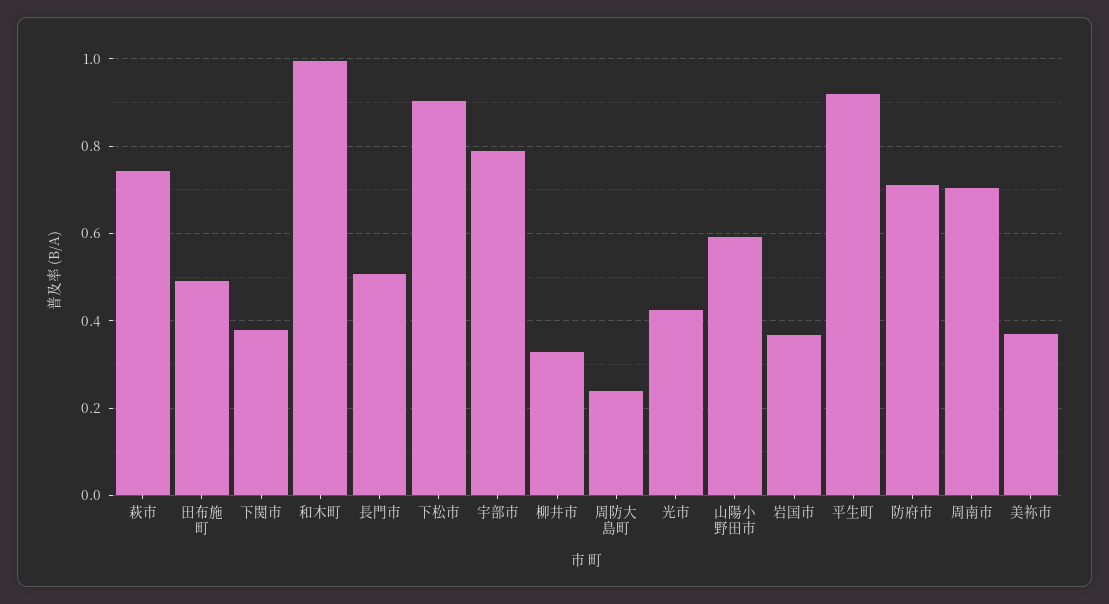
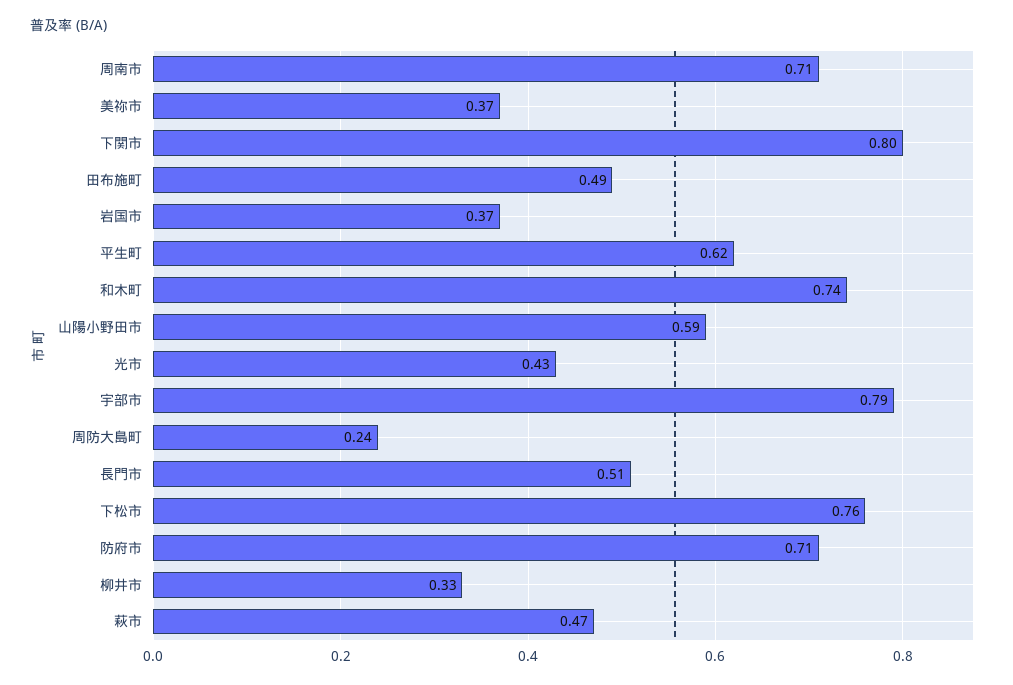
萩市: 0.74 -> 0.47
下関市: 0.38 -> 0.8
和木町: 1 -> 0.74
下松市: 0.9 -> 0.76
平生町: 0.92 -> 0.62

